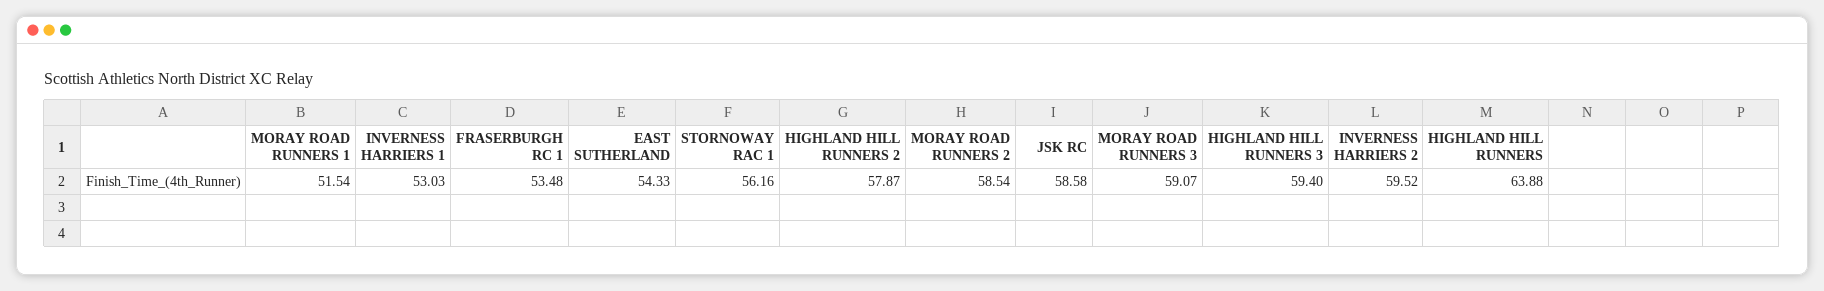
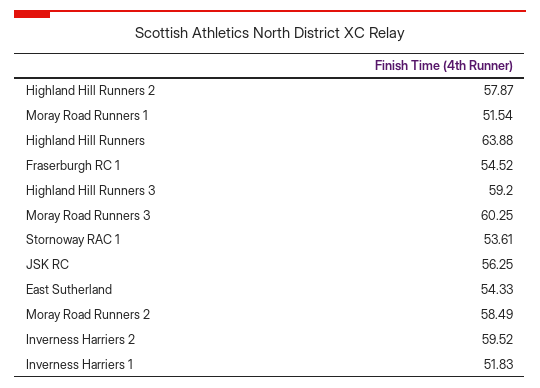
INVERNESS HARRIERS 1: 53.03 -> 51.83
FRASERBURGH RC 1: 53.48 -> 54.52
STORNOWAY RAC 1: 56.16 -> 53.61
MORAY ROAD RUNNERS 2: 58.54 -> 58.49
JSK RC: 58.58 -> 56.25
MORAY ROAD RUNNERS 3: 59.07 -> 60.25
HIGHLAND HILL RUNNERS 3: 59.4 -> 59.2

